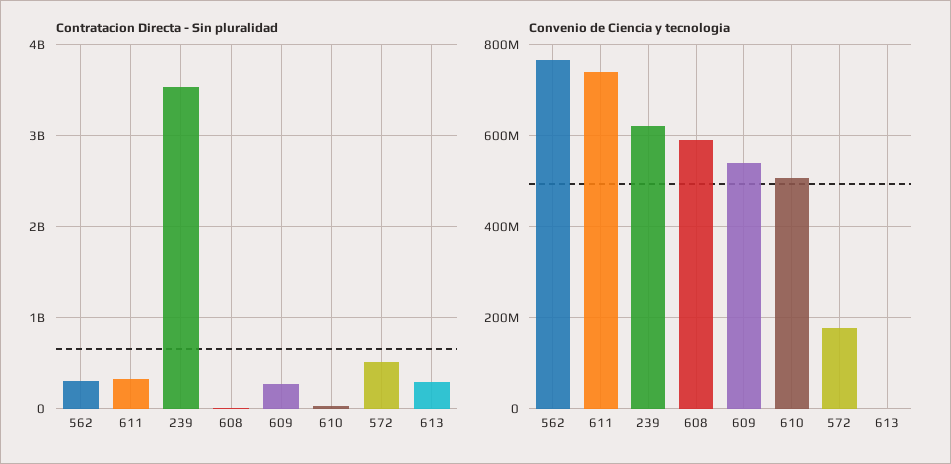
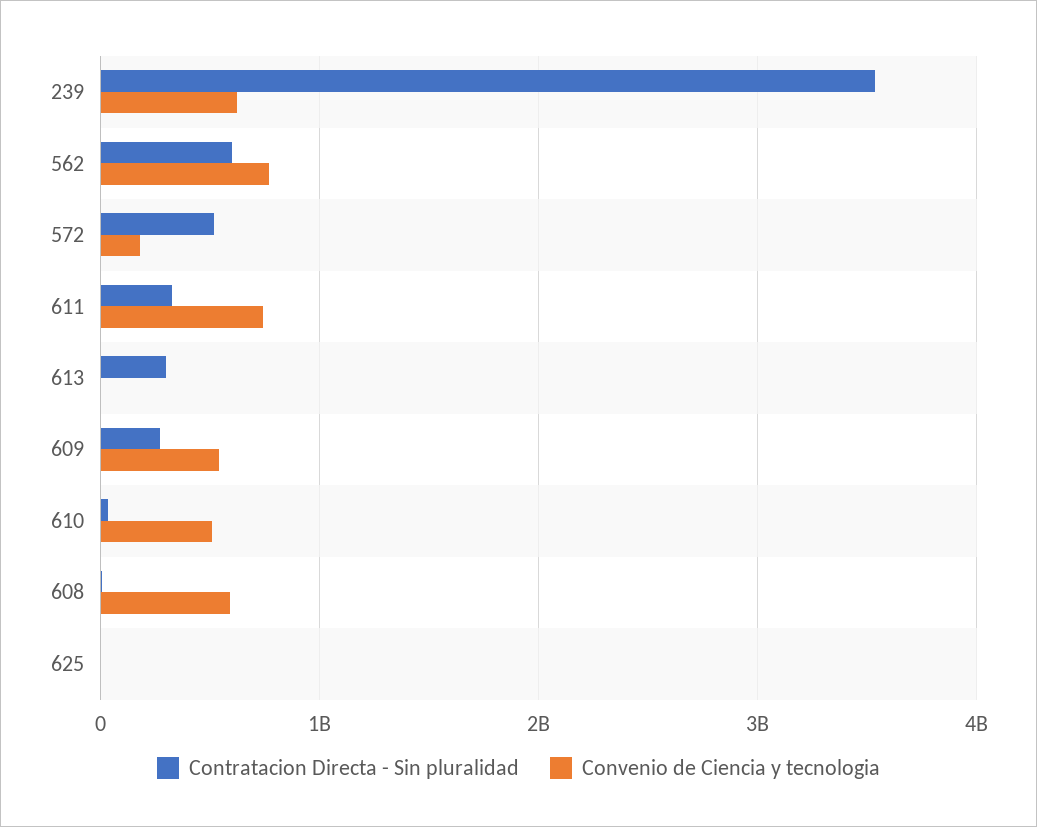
Contratacion Directa - Sin pluralidad, 562: 300000000 -> 600000000
Contratacion Directa - Sin pluralidad, 625: none -> 0
Convenio de Ciencia y tecnologia, 625: none -> 0

